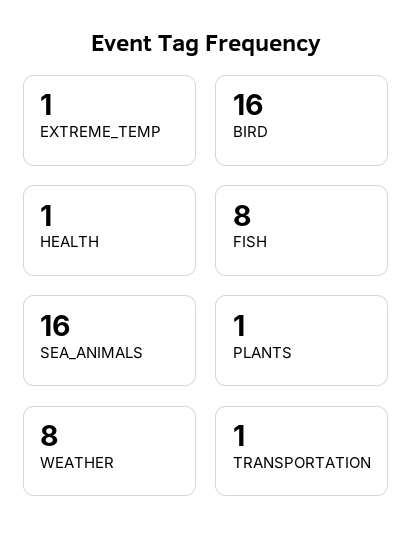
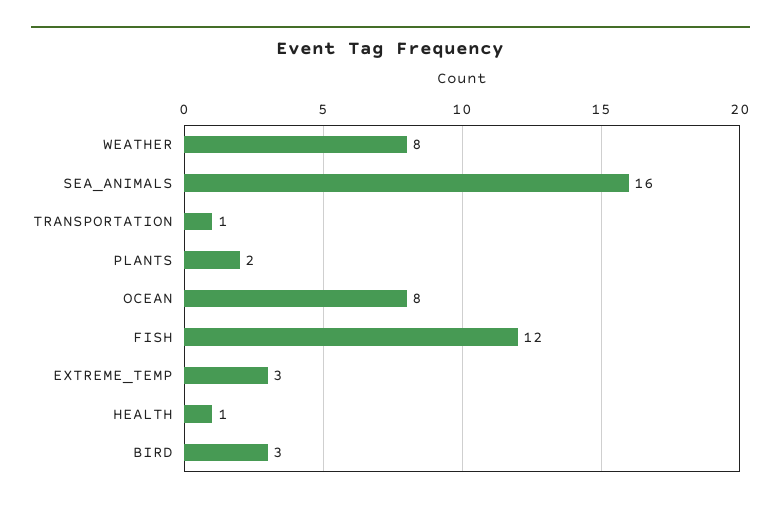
EXTREME_TEMP: 1 -> 3
BIRD: 16 -> 3
FISH: 8 -> 12
PLANTS: 1 -> 2
OCEAN: none -> 8

